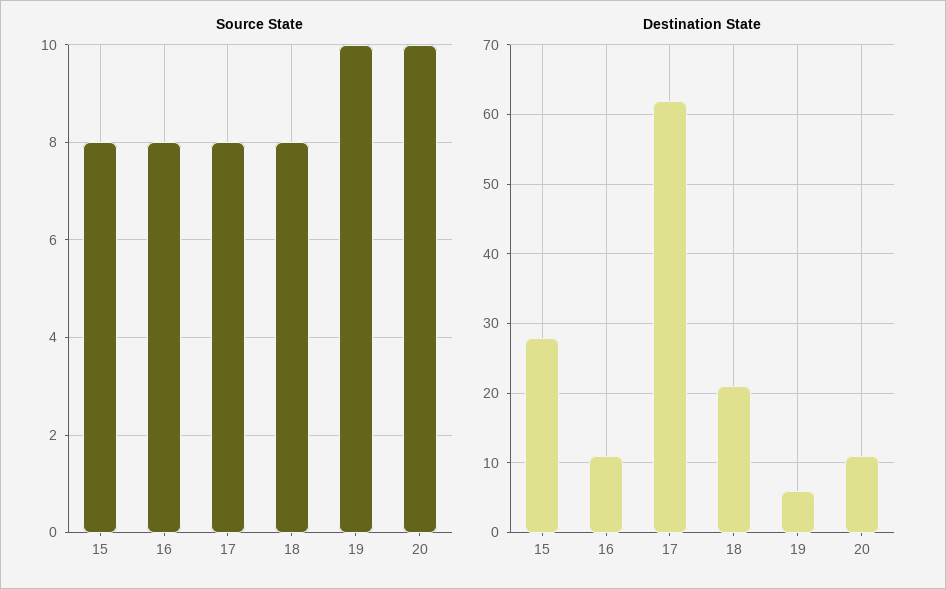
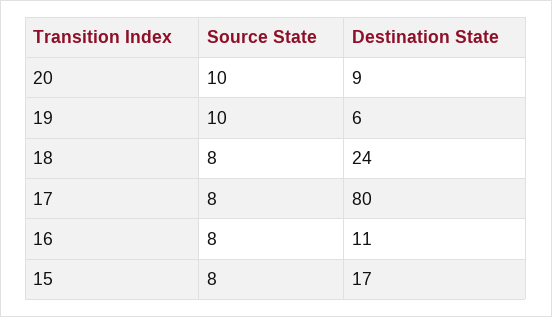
Destination State, 15: 28 -> 17
Destination State, 17: 62 -> 80
Destination State, 18: 21 -> 24
Destination State, 20: 11 -> 9

